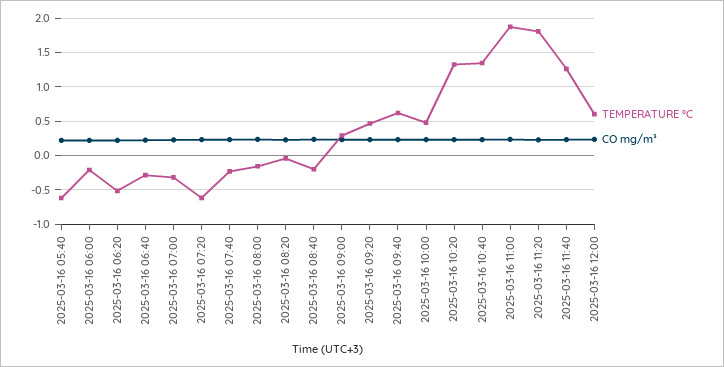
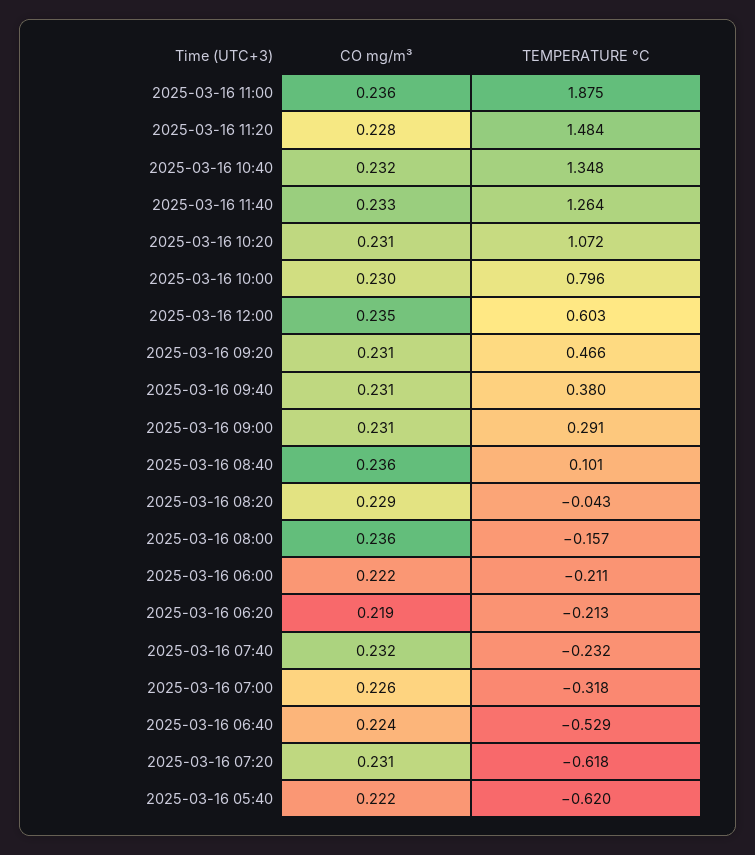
TEMPERATURE °C, 2025-03-16 06:20: -0.5 -> -0.213
TEMPERATURE °C, 2025-03-16 06:40: -0.3 -> -0.529
TEMPERATURE °C, 2025-03-16 08:40: -0.2 -> 0.101
TEMPERATURE °C, 2025-03-16 09:40: 0.6 -> 0.38
TEMPERATURE °C, 2025-03-16 10:00: 0.5 -> 0.796
TEMPERATURE °C, 2025-03-16 10:20: 1.3 -> 1.072
TEMPERATURE °C, 2025-03-16 11:20: 1.8 -> 1.484

